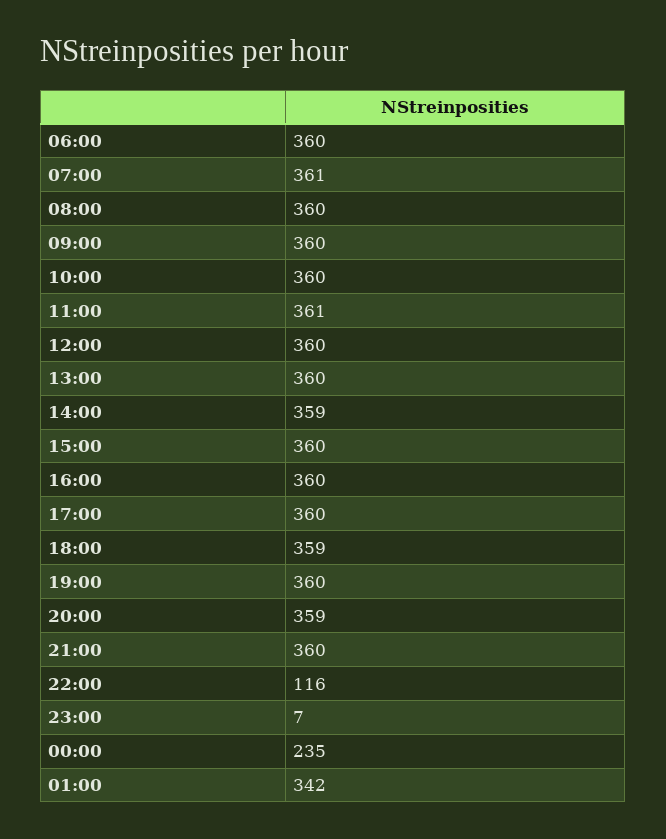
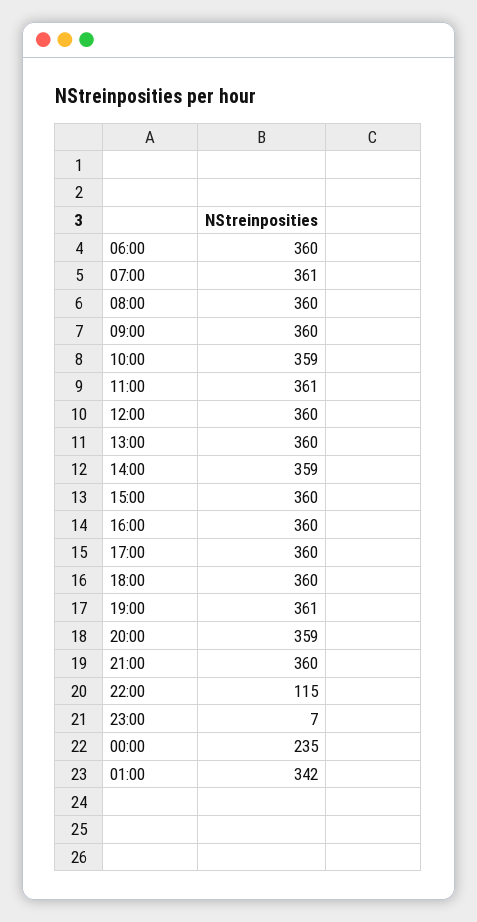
10:00: 360 -> 359
18:00: 359 -> 360
19:00: 360 -> 361
22:00: 116 -> 115

